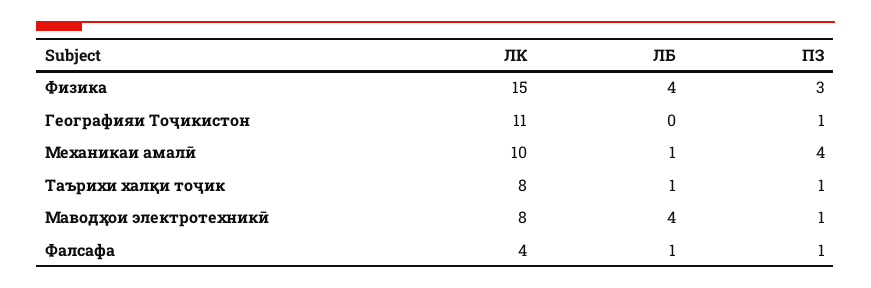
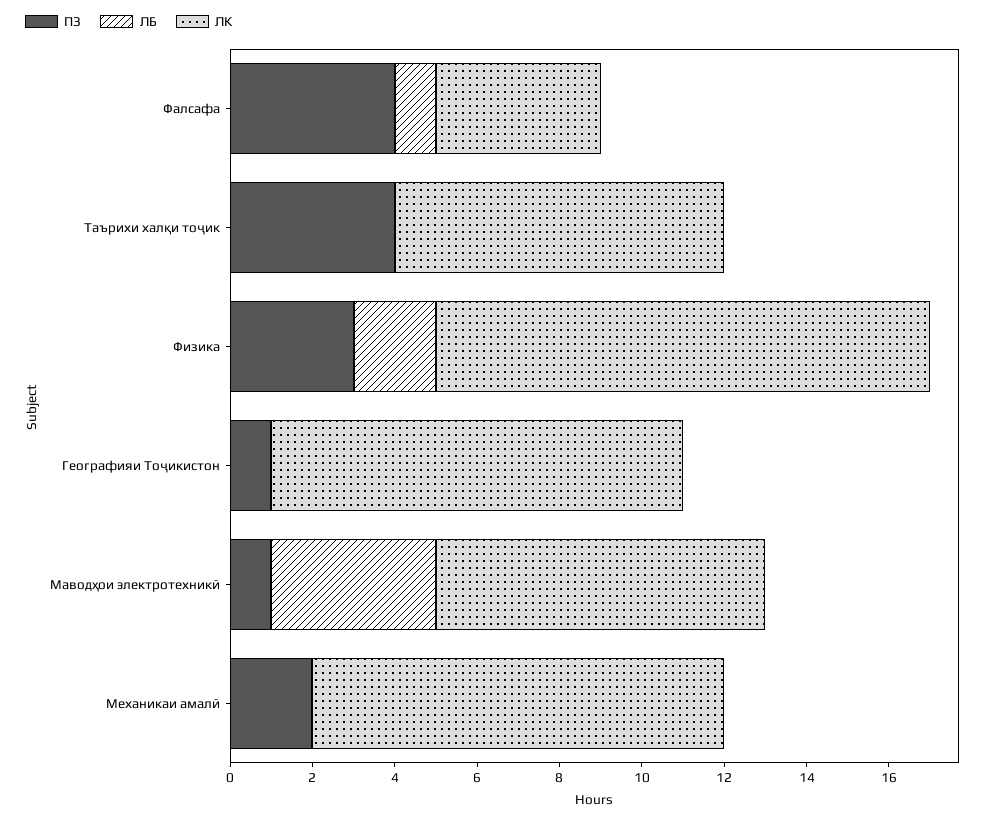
ЛК, Физика: 15 -> 12
ЛБ, Физика: 4 -> 2
ЛК, Географияи Тоҷикистон: 11 -> 10
ЛБ, Механикаи амалӣ: 1 -> 0
ПЗ, Механикаи амалӣ: 4 -> 2
ЛБ, Таърихи халқи тоҷик: 1 -> 0
ПЗ, Таърихи халқи тоҷик: 1 -> 4
ПЗ, Фалсафа: 1 -> 4

